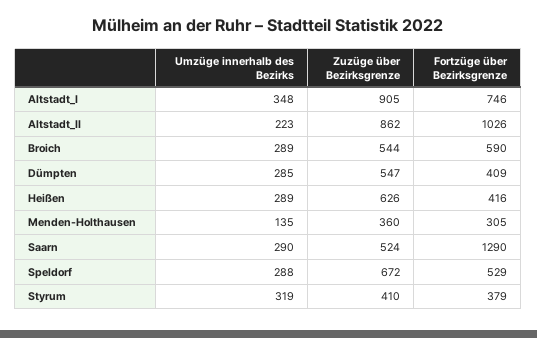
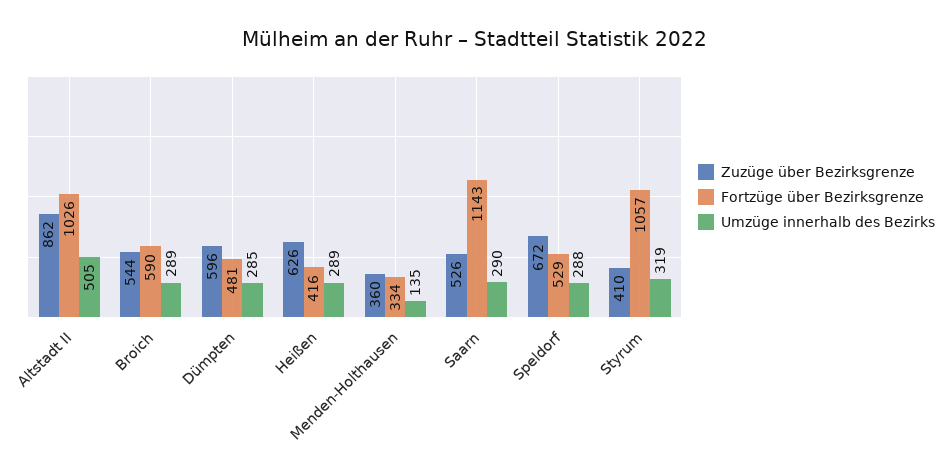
Umzüge innerhalb des Bezirks, Altstadt_I: 348 -> none
Zuzüge über Bezirksgrenze, Altstadt_I: 905 -> none
Fortzüge über Bezirksgrenze, Altstadt_I: 746 -> none
Umzüge innerhalb des Bezirks, Altstadt_II: 223 -> 505
Zuzüge über Bezirksgrenze, Dümpten: 547 -> 596
Fortzüge über Bezirksgrenze, Dümpten: 409 -> 481
Fortzüge über Bezirksgrenze, Menden-Holthausen: 305 -> 334
Zuzüge über Bezirksgrenze, Saarn: 524 -> 526
Fortzüge über Bezirksgrenze, Saarn: 1290 -> 1143
Fortzüge über Bezirksgrenze, Styrum: 379 -> 1057

